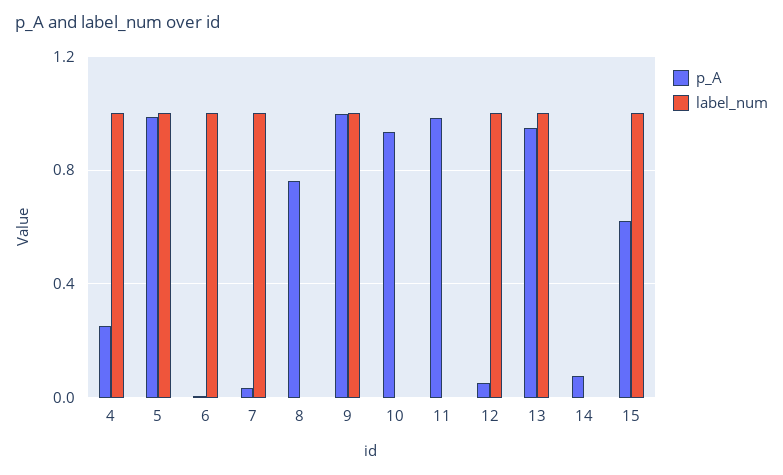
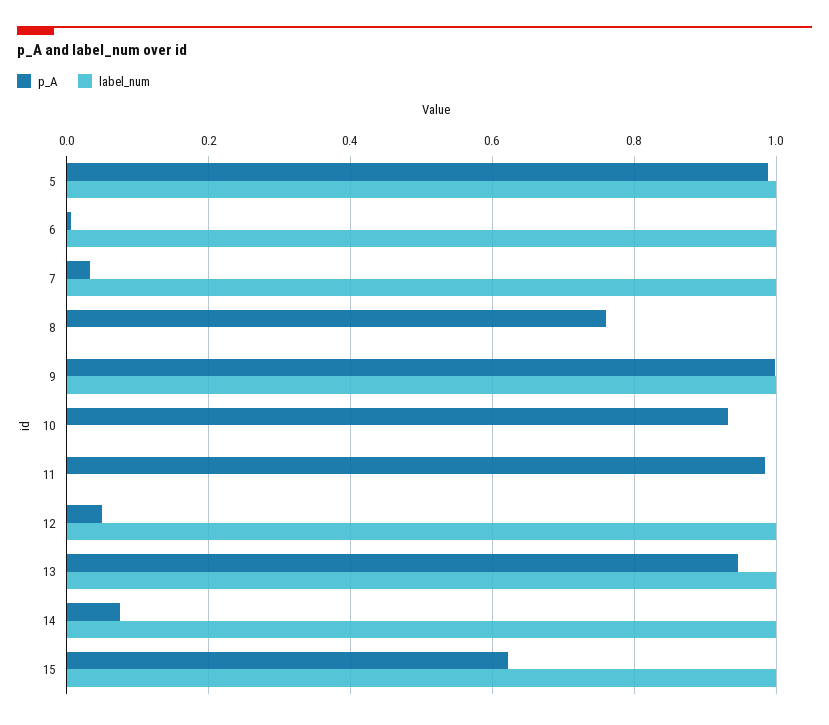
p_A, 4: 0.25 -> none
label_num, 4: 1 -> none
label_num, 14: 0 -> 1

